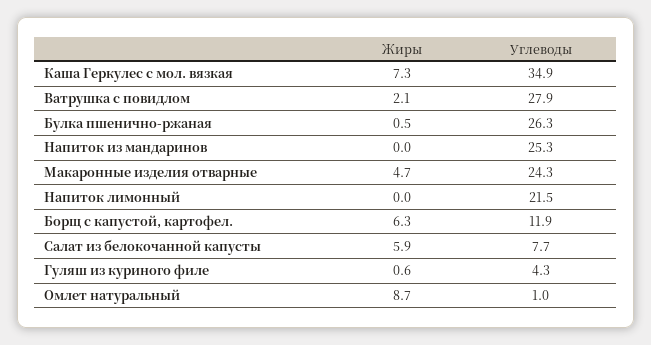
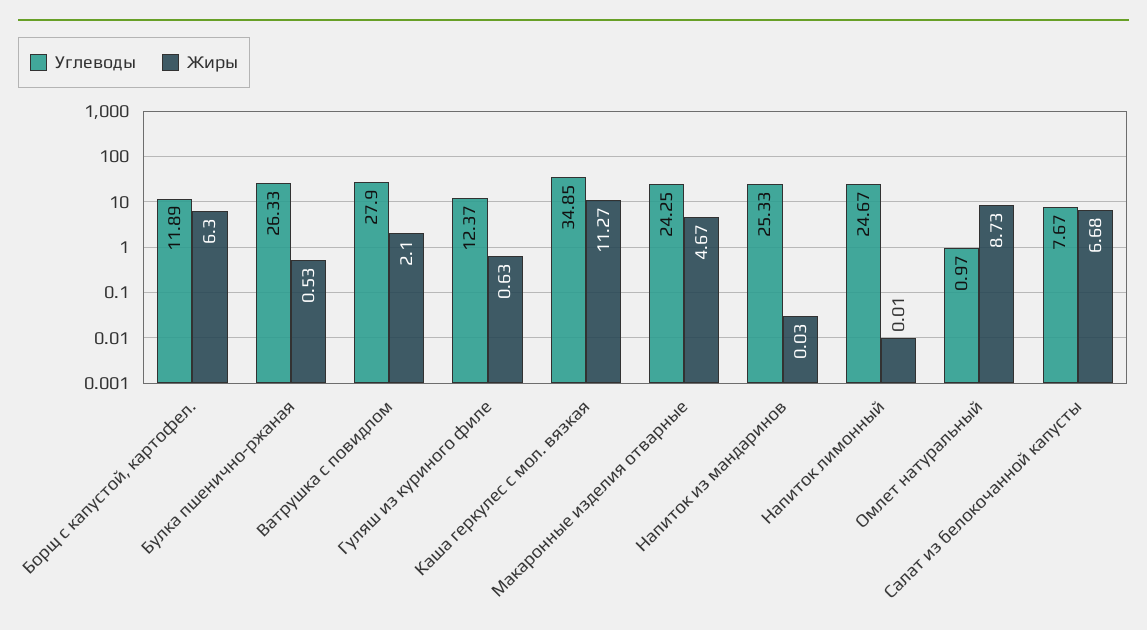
Жиры, Каша Геркулес с мол. вязкая: 7.3 -> 11.27
Углеводы, Напиток лимонный: 21.5 -> 24.67
Жиры, Салат из белокочанной капусты: 5.9 -> 6.68
Углеводы, Гуляш из куриного филе: 4.3 -> 12.37

